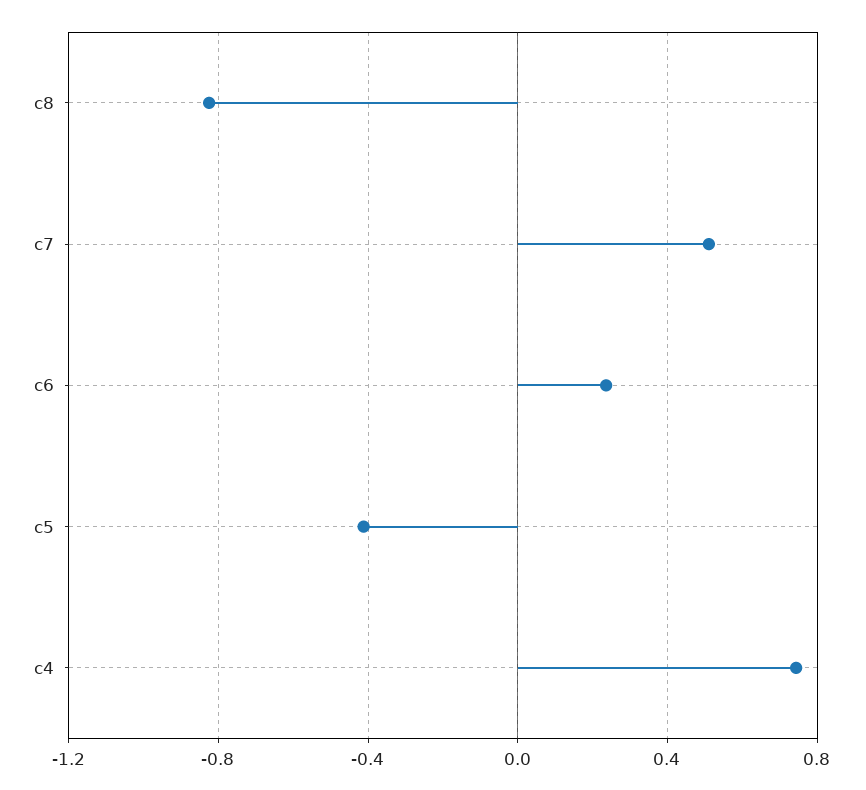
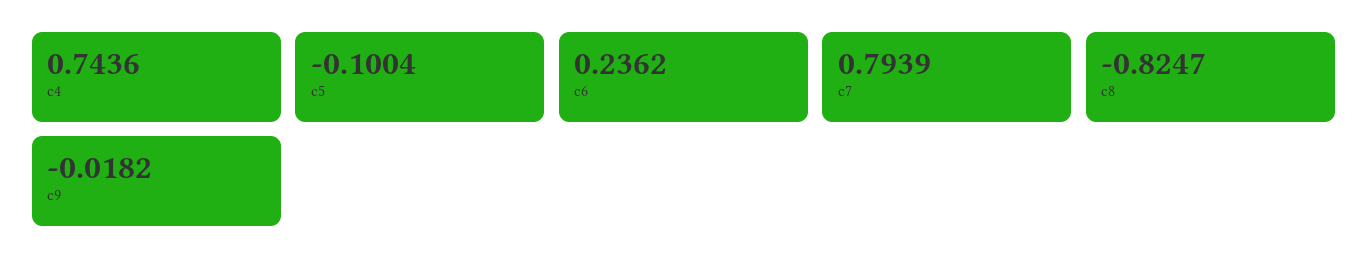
c7: 0.5 -> 0.7939
c5: -0.4 -> -0.1004
c9: none -> -0.0182

